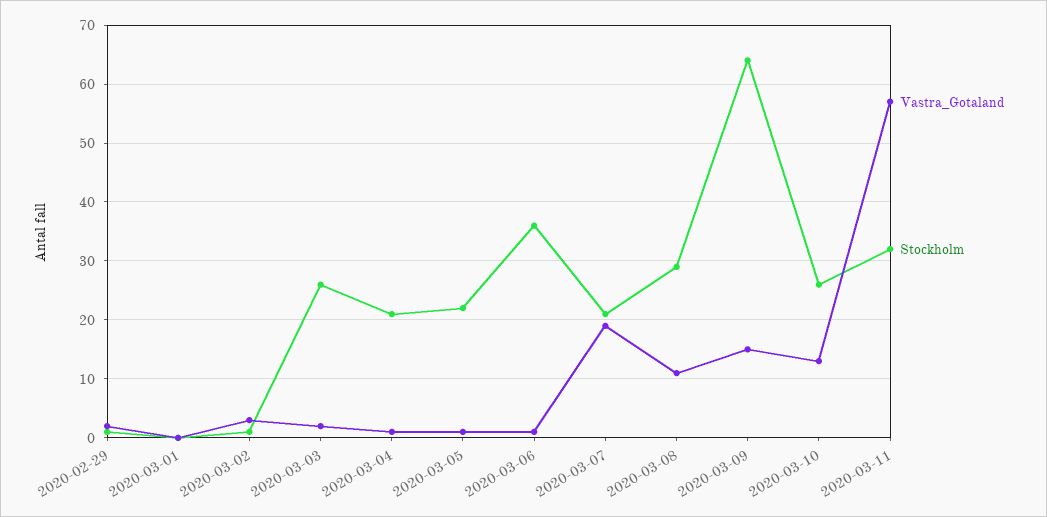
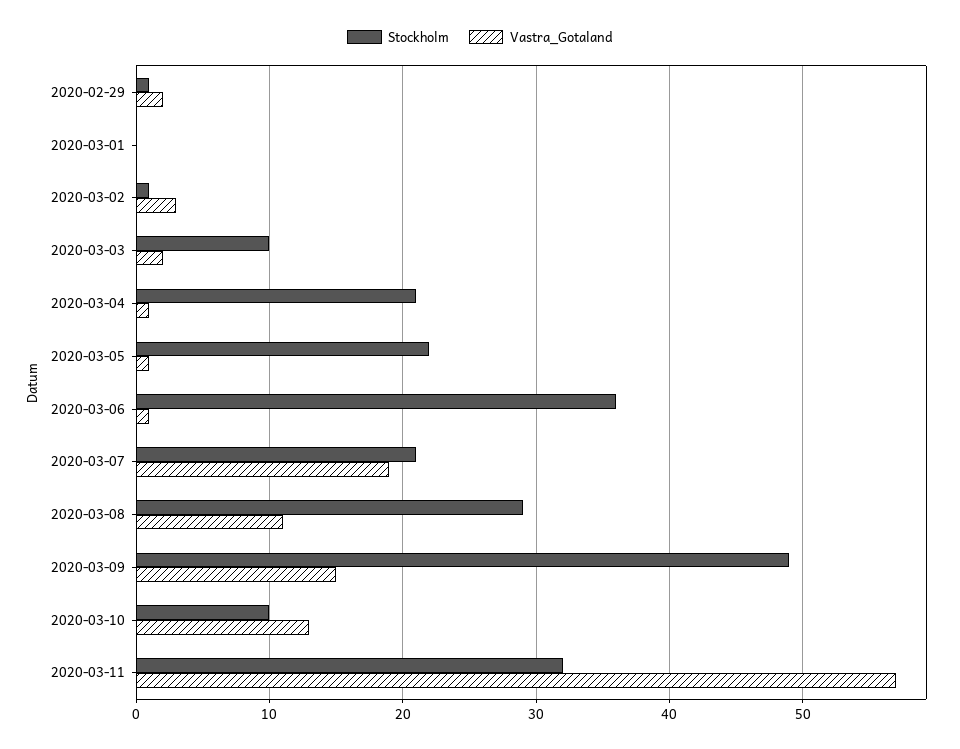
Stockholm, 2020-03-03: 25 -> 10
Stockholm, 2020-03-09: 65 -> 49
Stockholm, 2020-03-10: 25 -> 10

